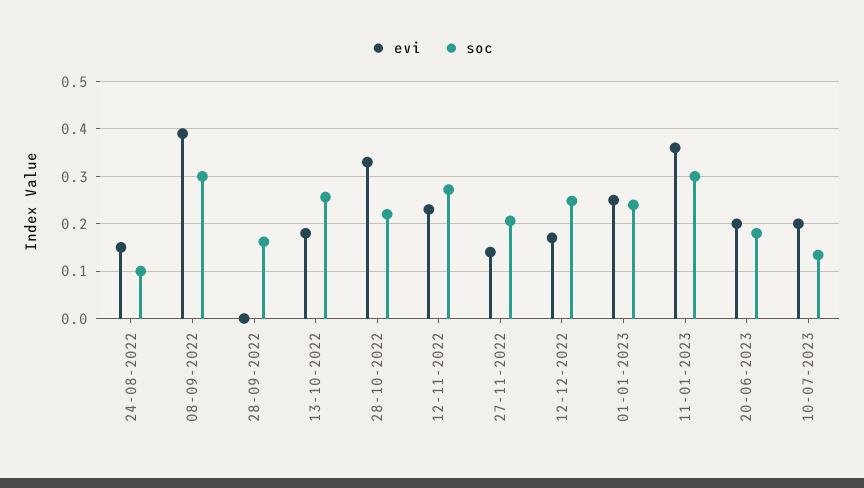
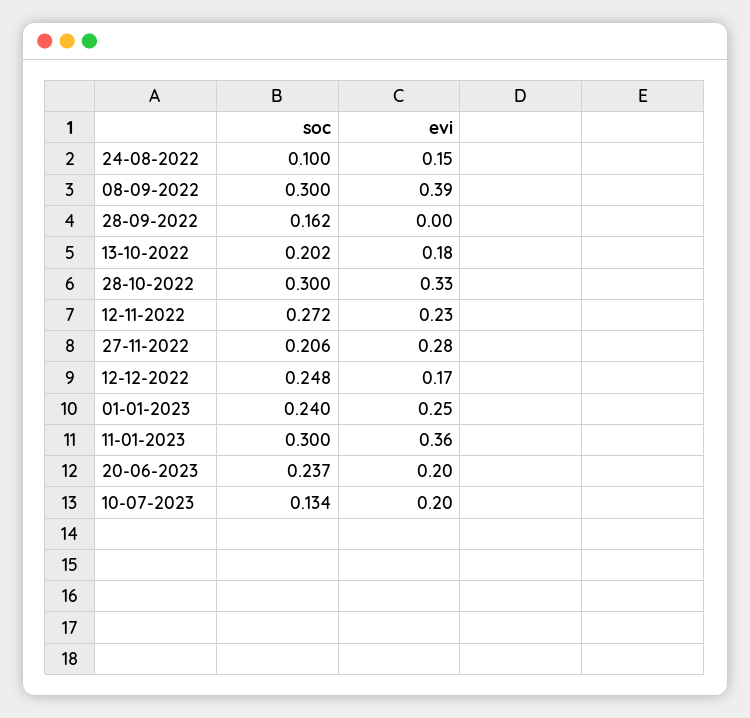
soc, 13-10-2022: 0.26 -> 0.202
soc, 28-10-2022: 0.22 -> 0.3
evi, 27-11-2022: 0.14 -> 0.28
soc, 20-06-2023: 0.18 -> 0.237

